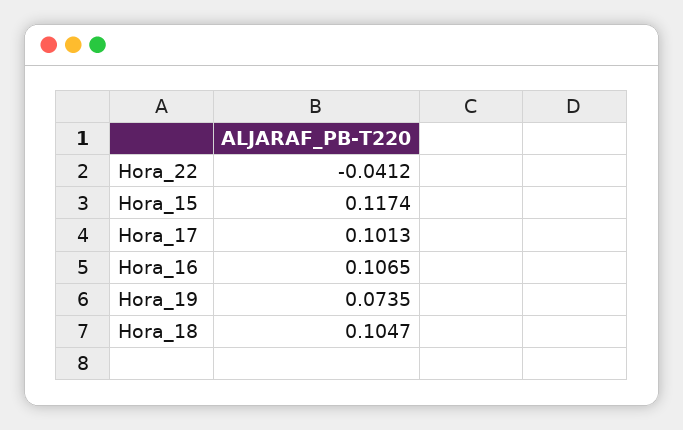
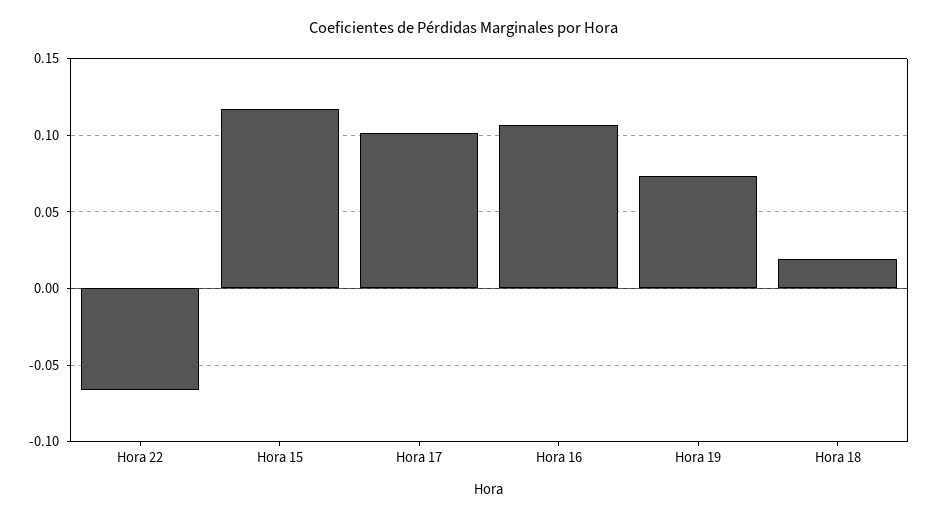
Hora_22: -0.0412 -> -0.065
Hora_18: 0.1047 -> 0.02

